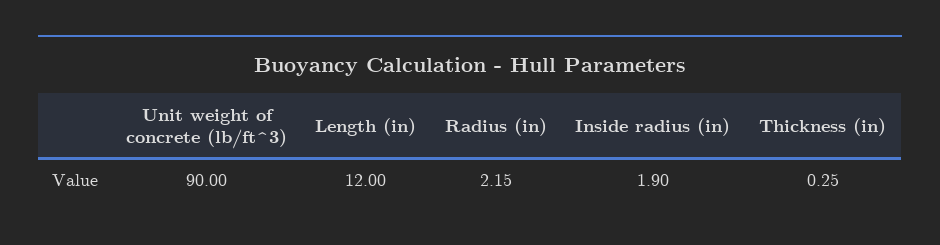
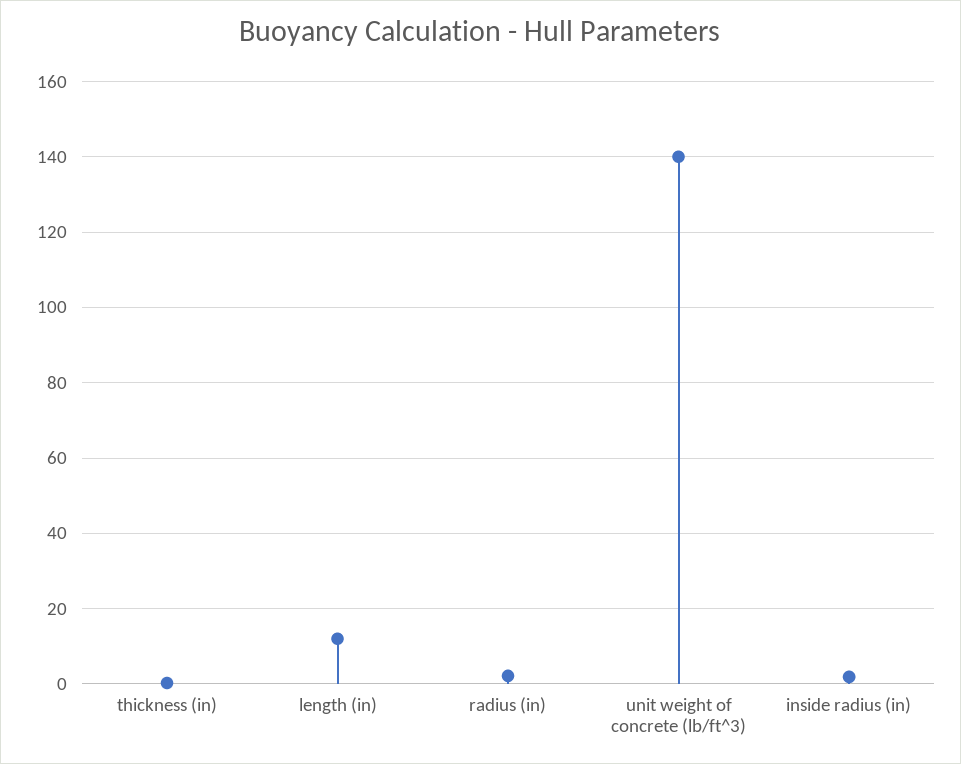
Unit weight of concrete (lb/ft^3): 90 -> 140

